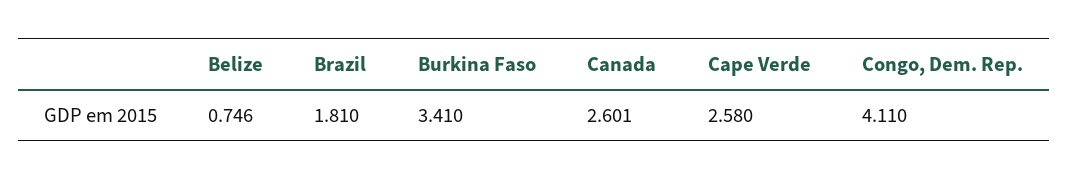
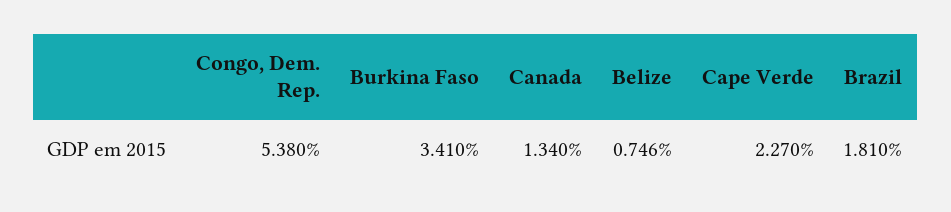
Canada: 2.601 -> 1.34
Cape Verde: 2.58 -> 2.27
Congo, Dem. Rep.: 4.11 -> 5.38

